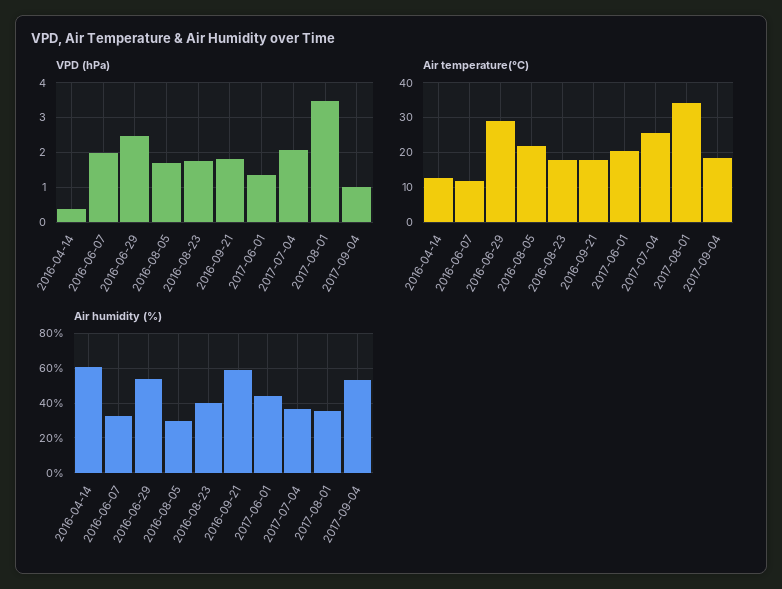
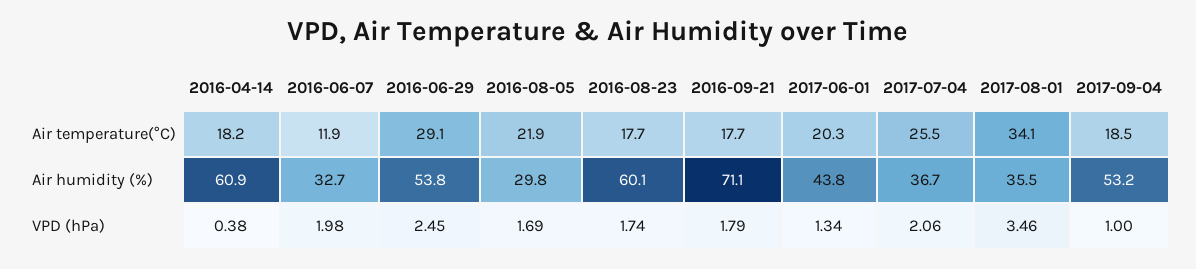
Air temperature(°C), 2016-04-14: 12 -> 18.2
Air humidity (%), 2016-08-23: 40 -> 60.1
Air humidity (%), 2016-09-21: 60 -> 71.1

